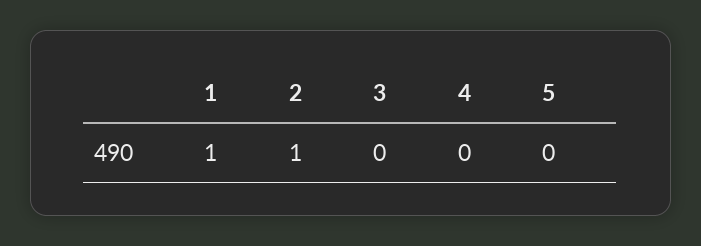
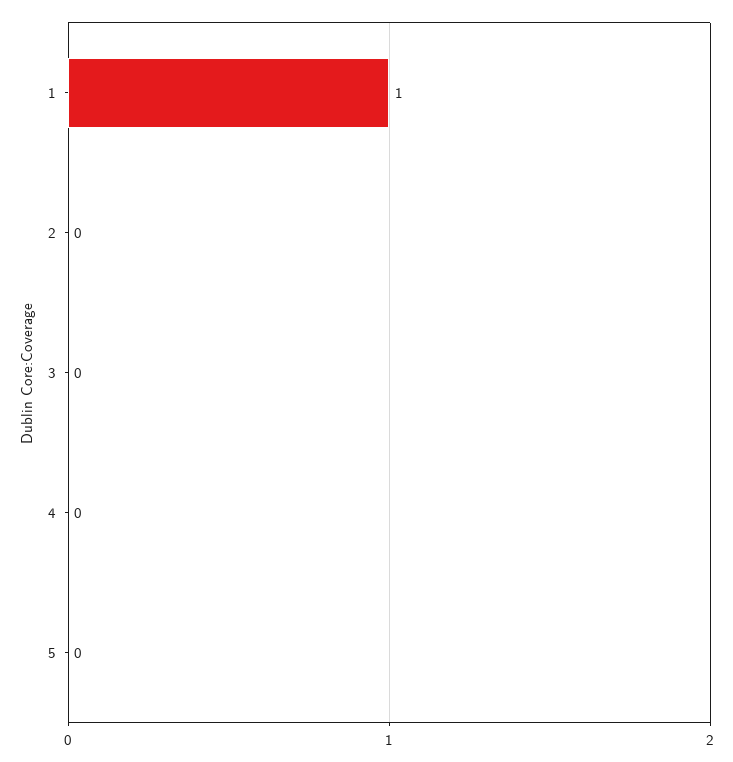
2: 1 -> 0

